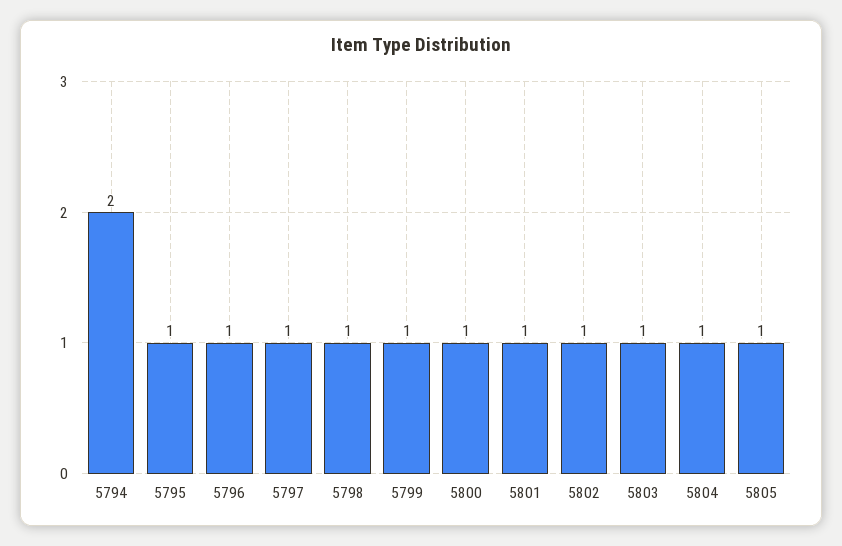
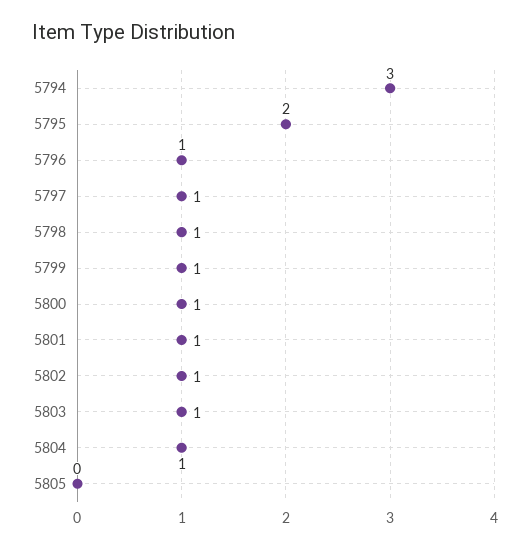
5794: 2 -> 3
5795: 1 -> 2
5805: 1 -> 0

